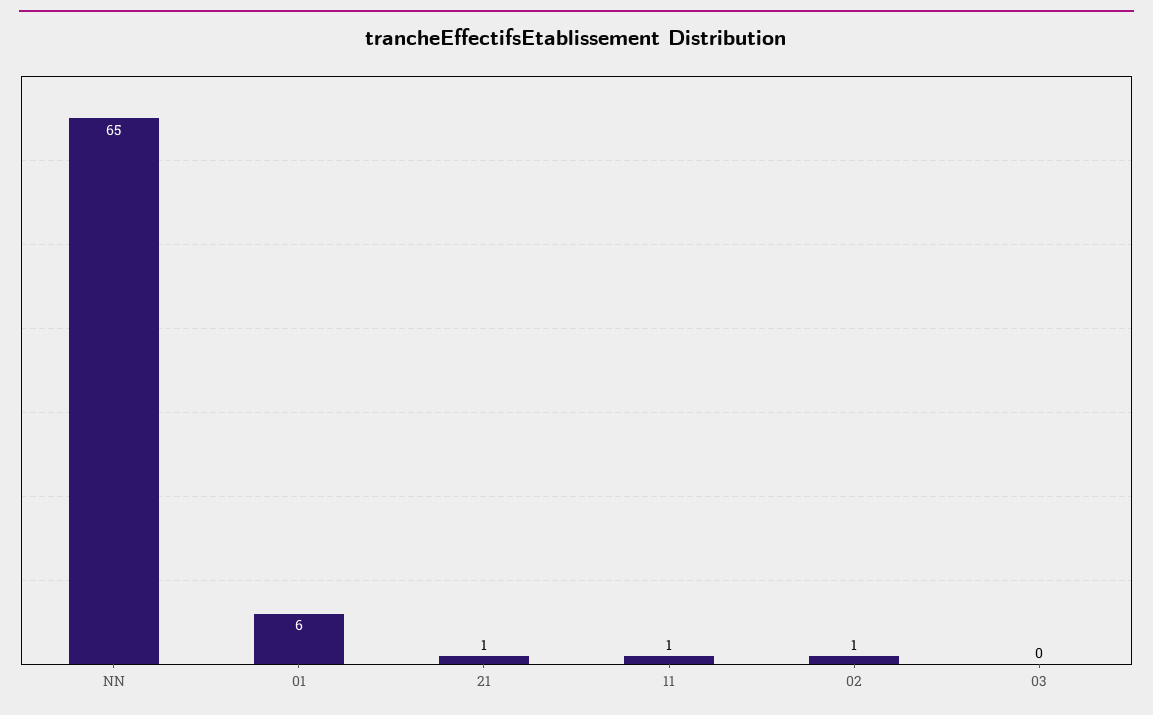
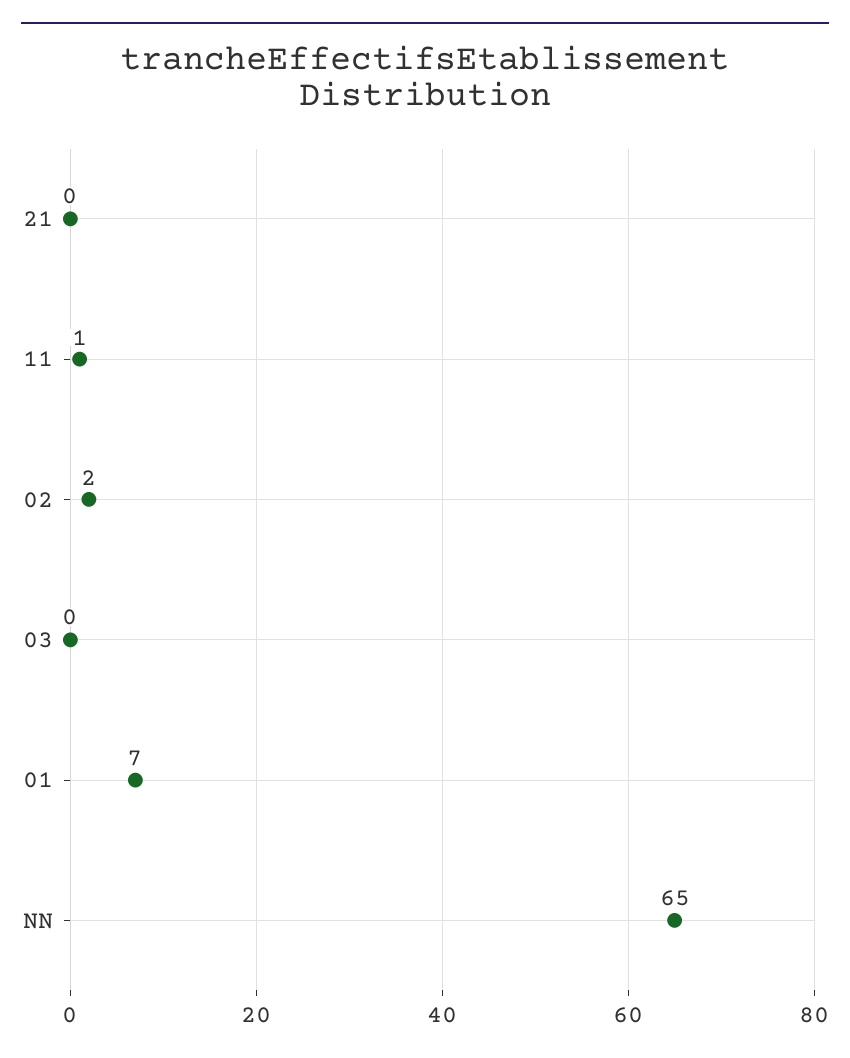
01: 6 -> 7
21: 1 -> 0
02: 1 -> 2

